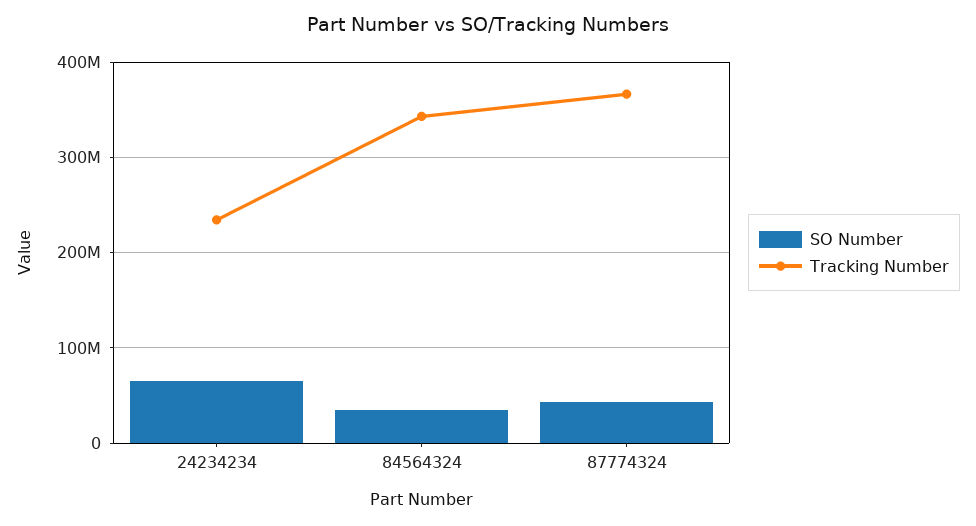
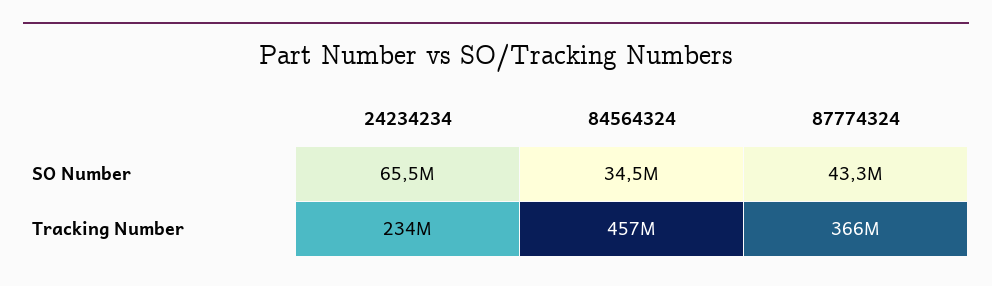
Tracking Number, 84564324: 340000000 -> 457000000

